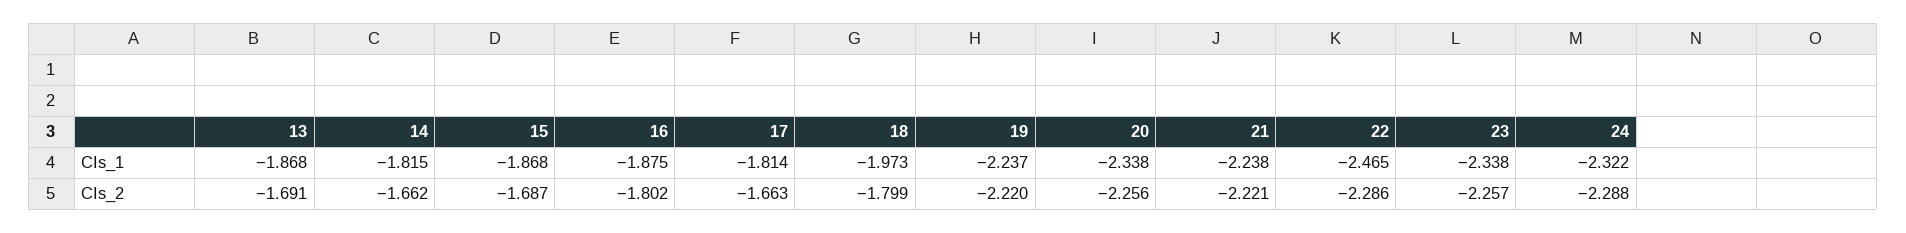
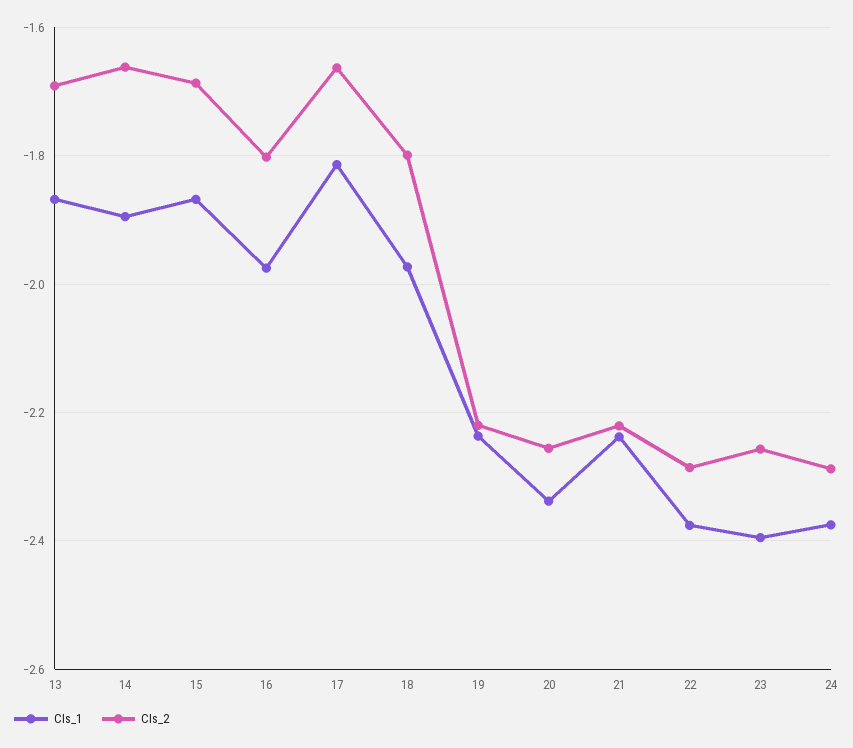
CIs_1, 14: -1.815 -> -1.9
CIs_1, 16: -1.875 -> -1.98
CIs_1, 22: -2.465 -> -2.38
CIs_1, 23: -2.338 -> -2.4
CIs_1, 24: -2.322 -> -2.38

